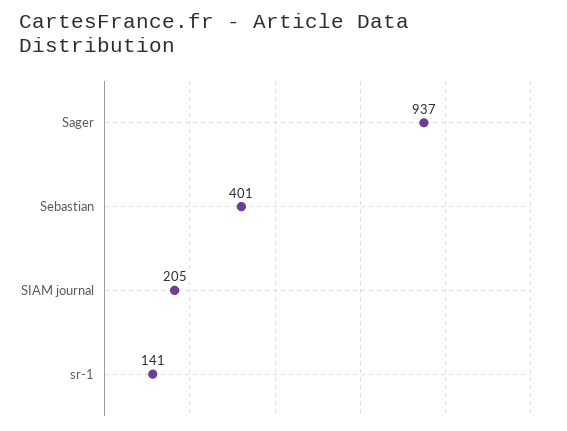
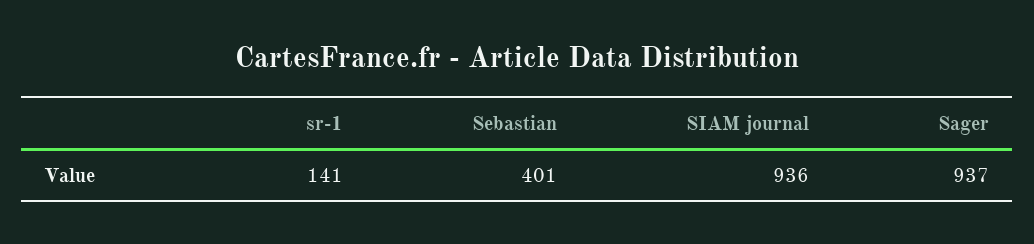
SIAM journal: 205 -> 936

